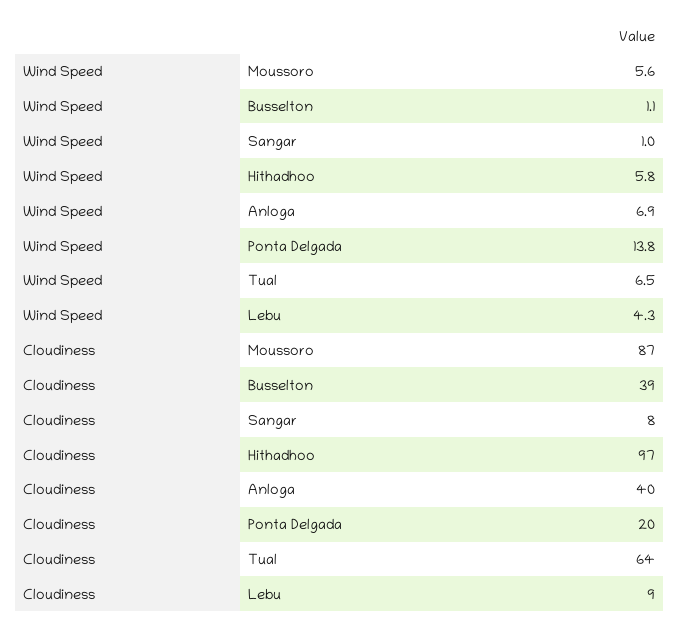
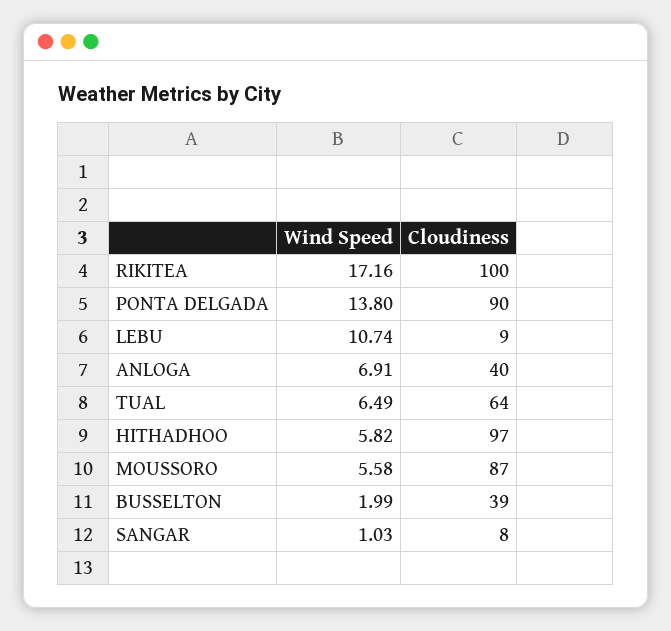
Wind Speed, Busselton: 1.1 -> 1.99
Wind Speed, Lebu: 4.3 -> 10.74
Cloudiness, Ponta Delgada: 20 -> 90
Wind Speed, RIKITEA: none -> 17.16
Cloudiness, RIKITEA: none -> 100

